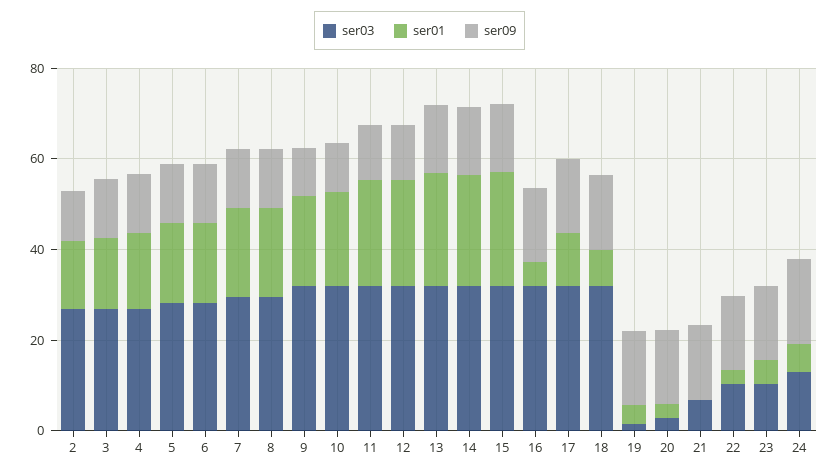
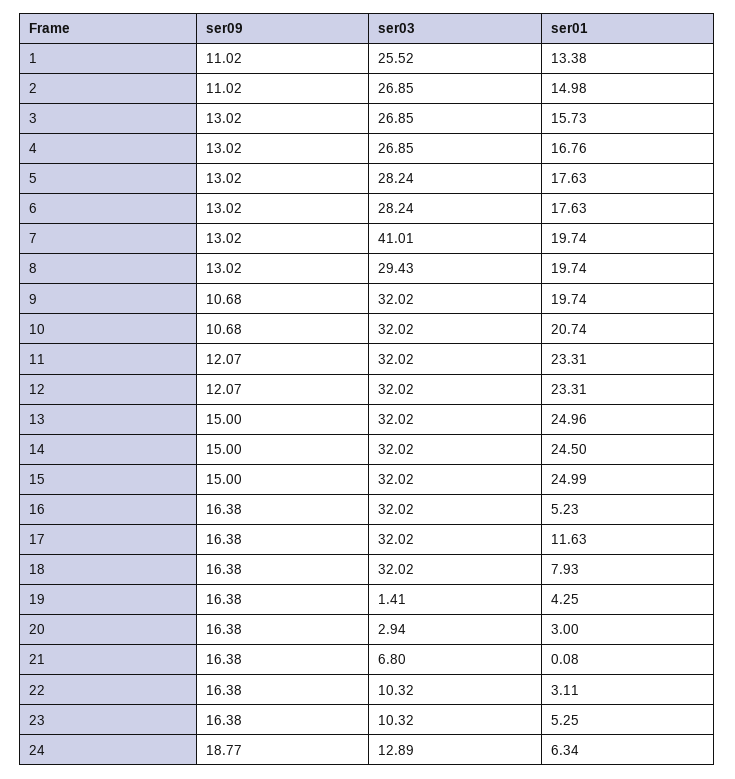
ser03, 7: 30 -> 41.01
ser09, 1: none -> 11.02
ser03, 1: none -> 25.52
ser01, 1: none -> 13.38

